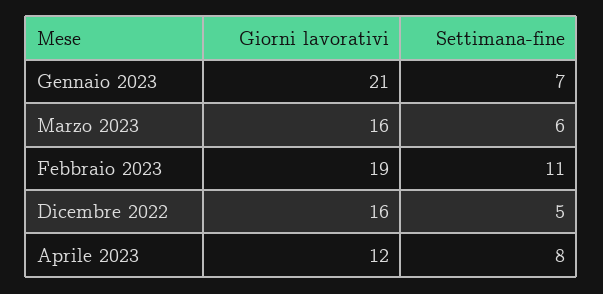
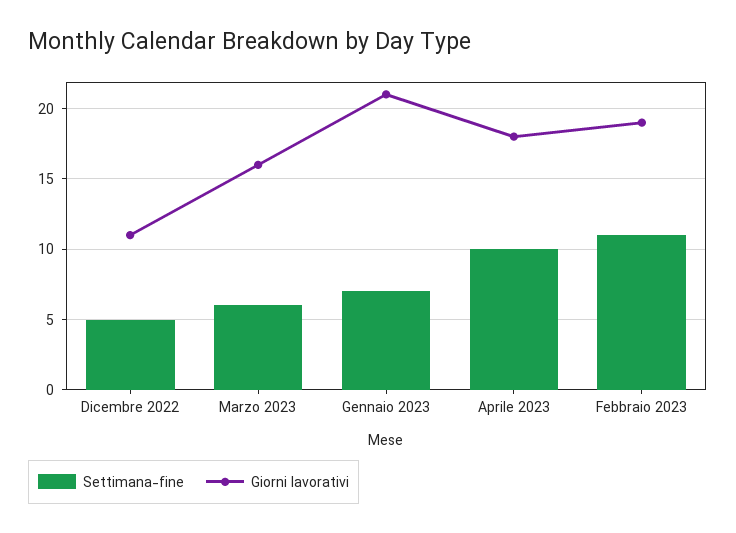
Giorni lavorativi, Dicembre 2022: 16 -> 11
Giorni lavorativi, Aprile 2023: 12 -> 18
Settimana-fine, Aprile 2023: 8 -> 10

